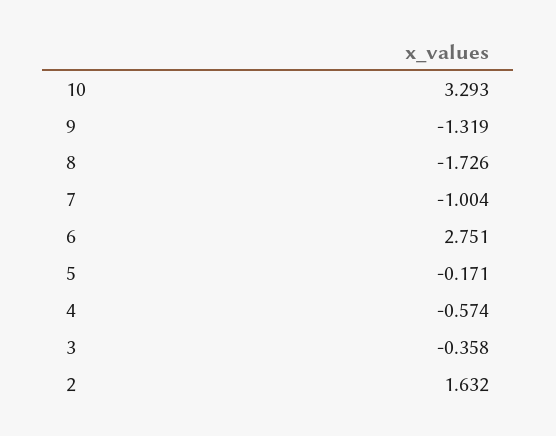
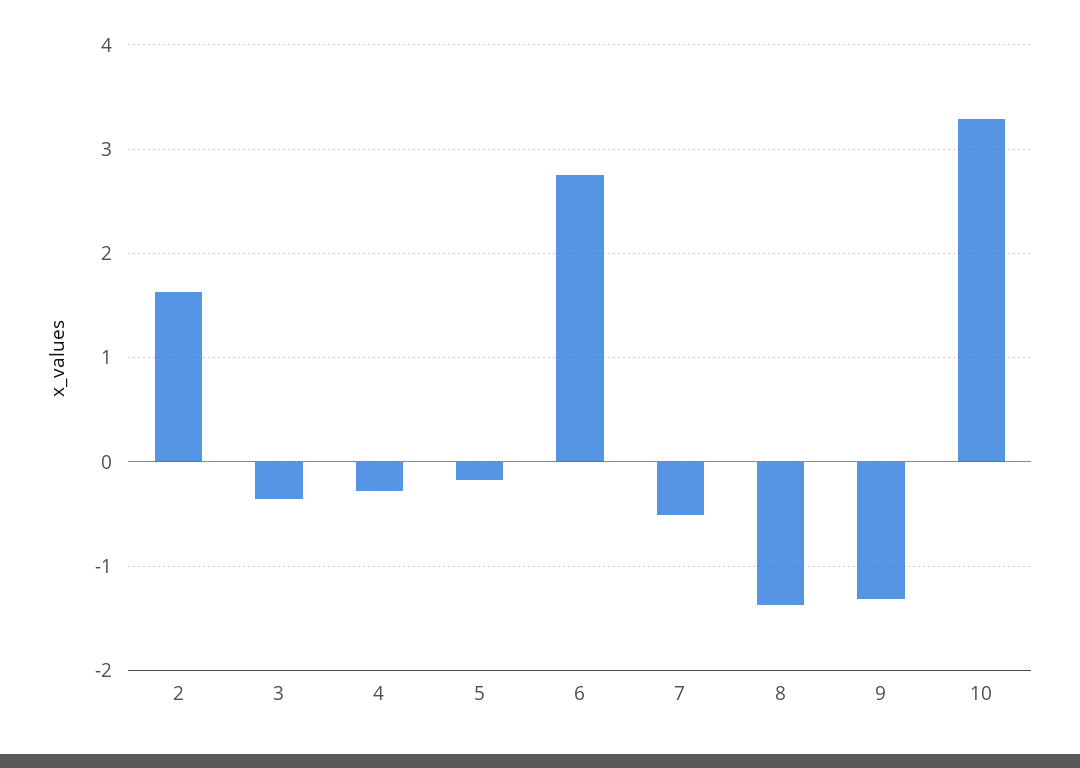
8: -1.726 -> -1.4
7: -1.004 -> -0.5
4: -0.574 -> -0.3

